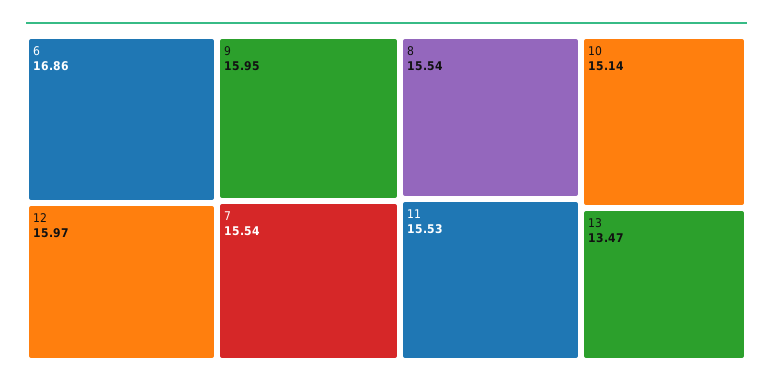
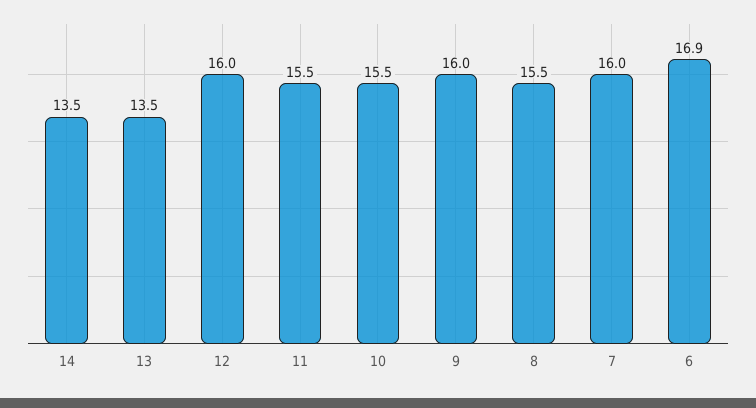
7: 15.54 -> 16
10: 15.14 -> 15.5
14: none -> 13.5

